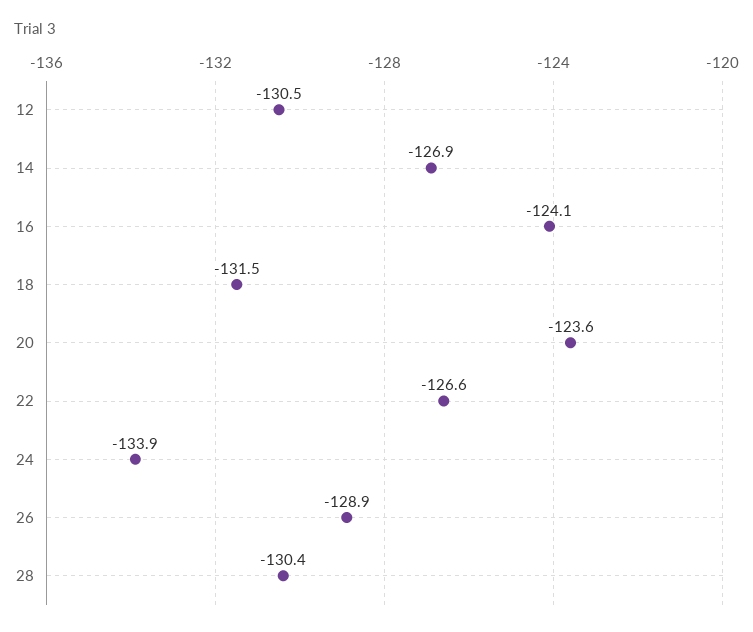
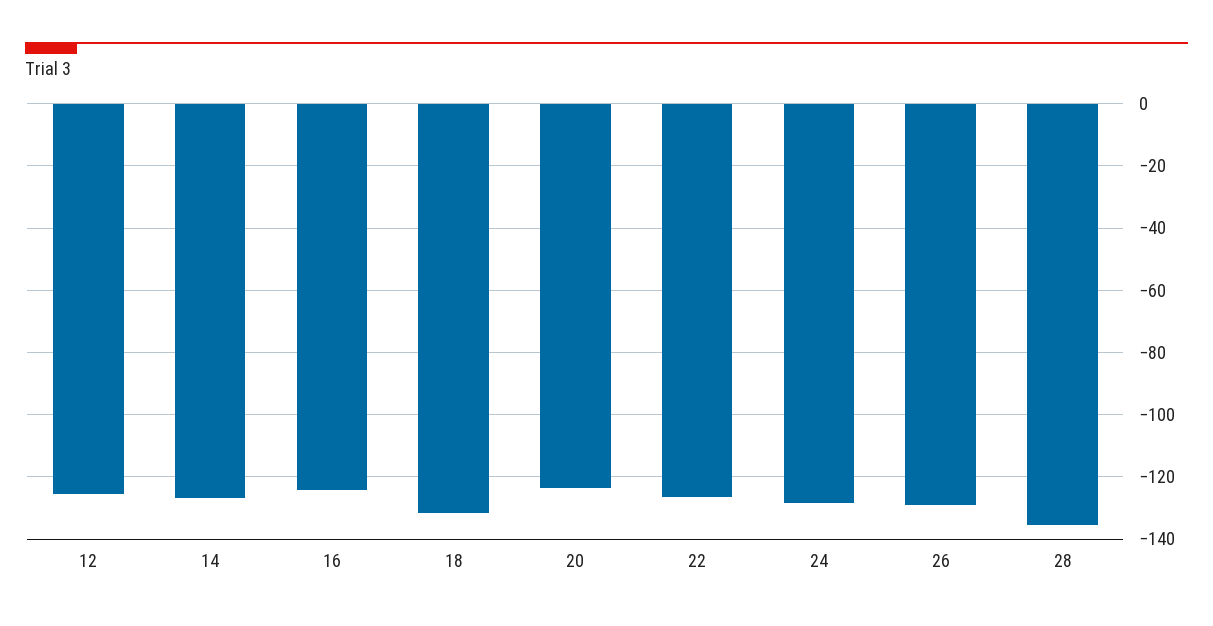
12: -130.5 -> -126
24: -133.9 -> -128
28: -130.4 -> -136

